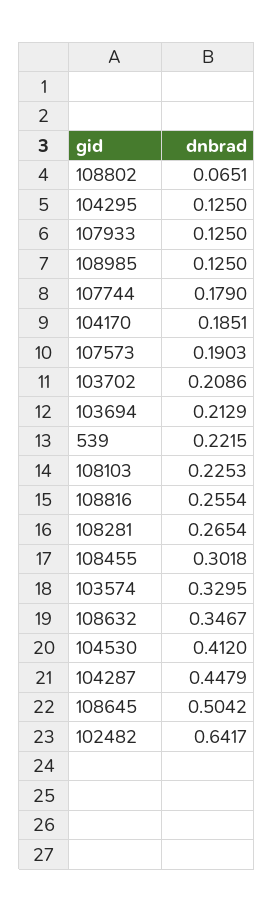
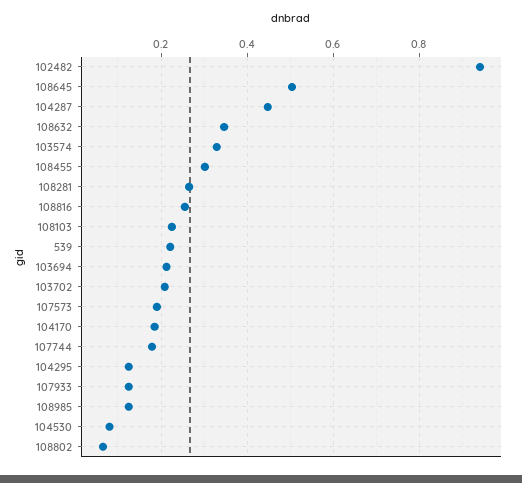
104530: 0.412 -> 0.08
102482: 0.6417 -> 0.94

